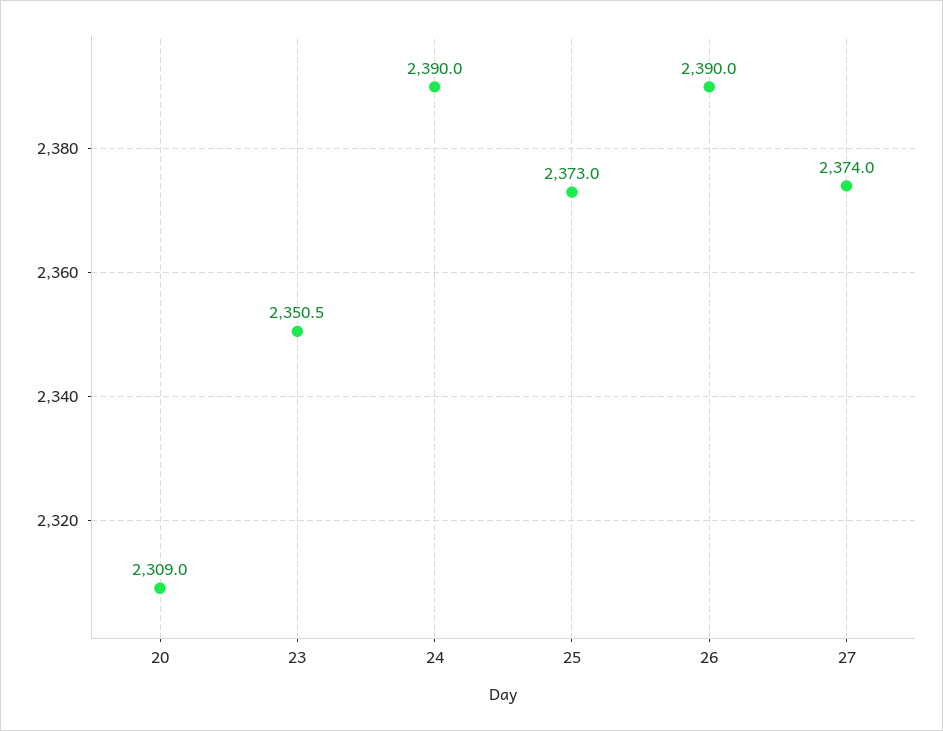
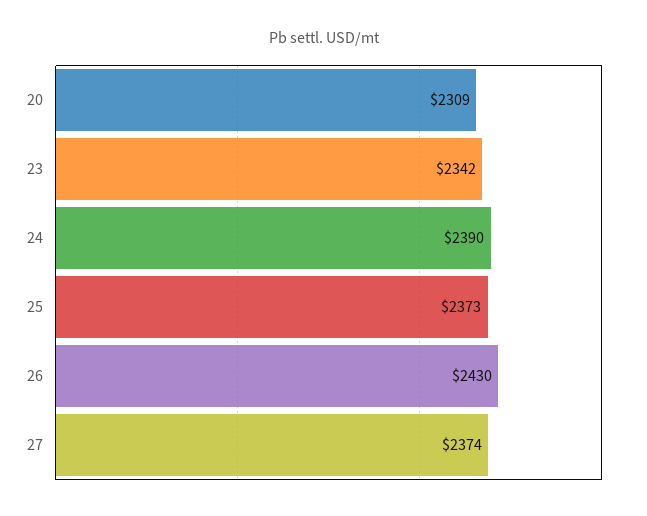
23: 2350.5 -> 2342
26: 2390 -> 2430

